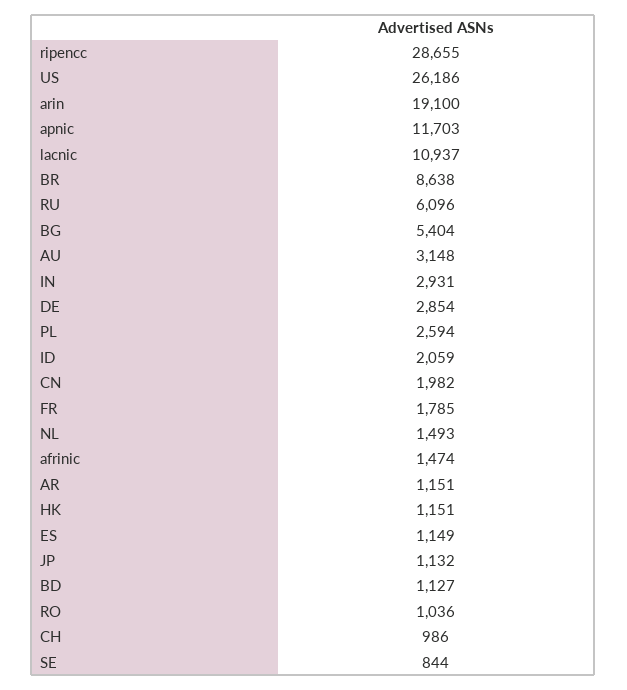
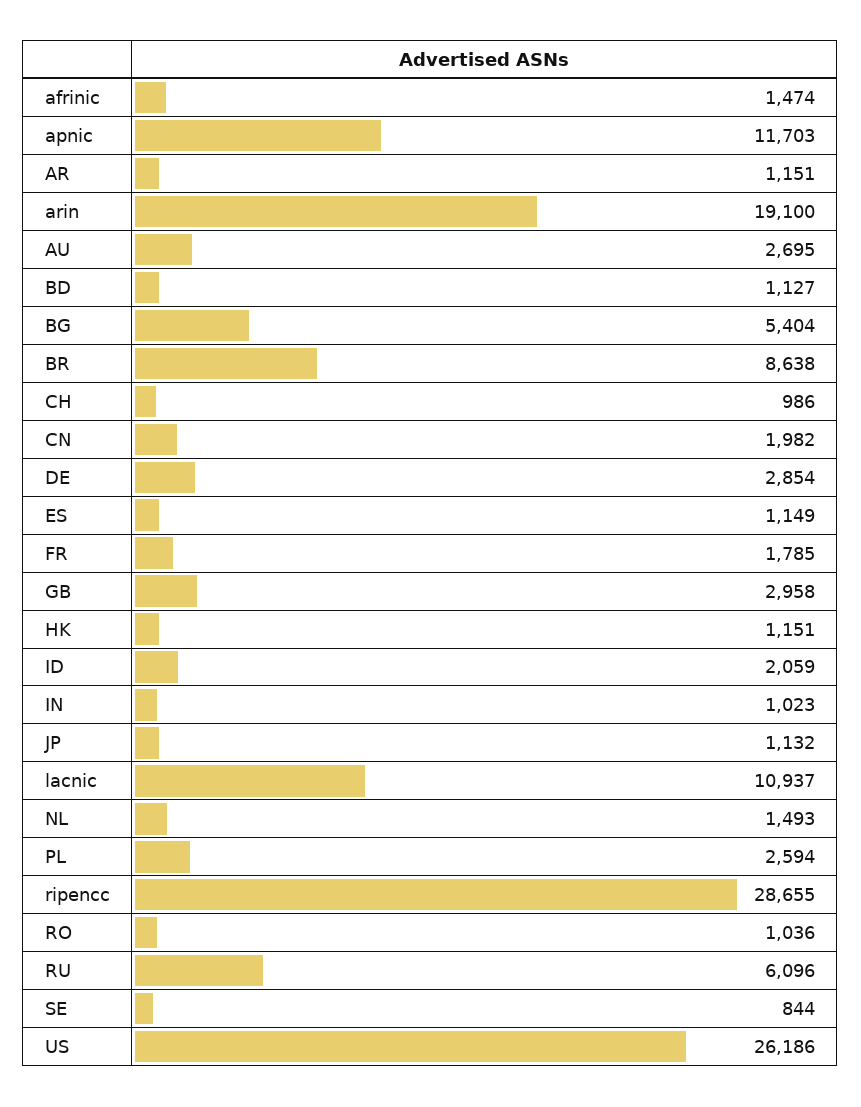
AU: 3148 -> 2695
IN: 2931 -> 1023
GB: none -> 2958

